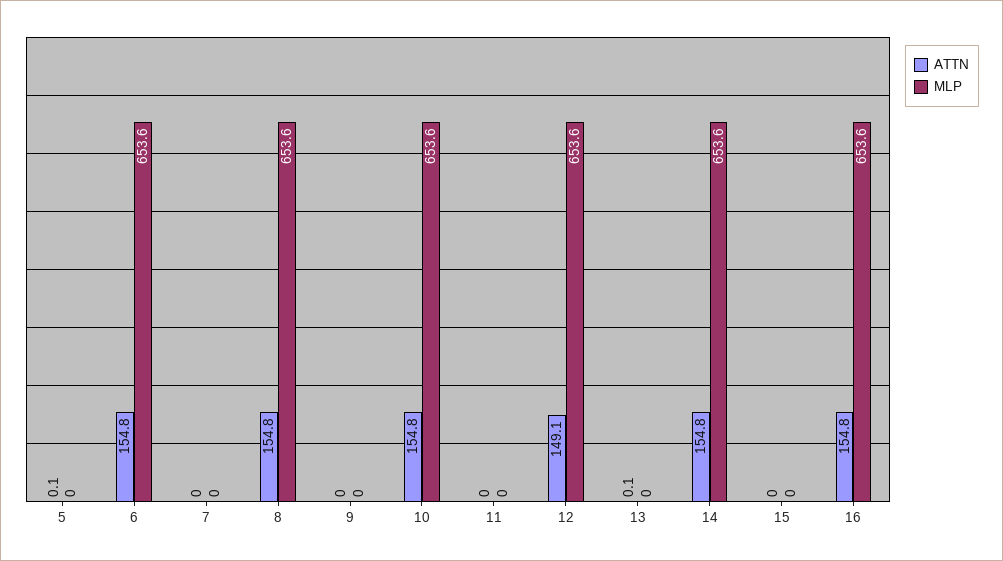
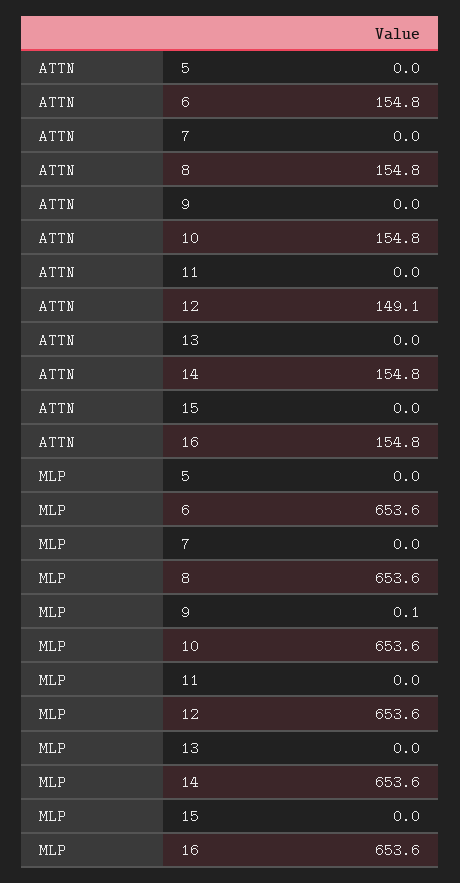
ATTN, 5: 0.1 -> 0
MLP, 9: 0 -> 0.1
ATTN, 13: 0.1 -> 0

